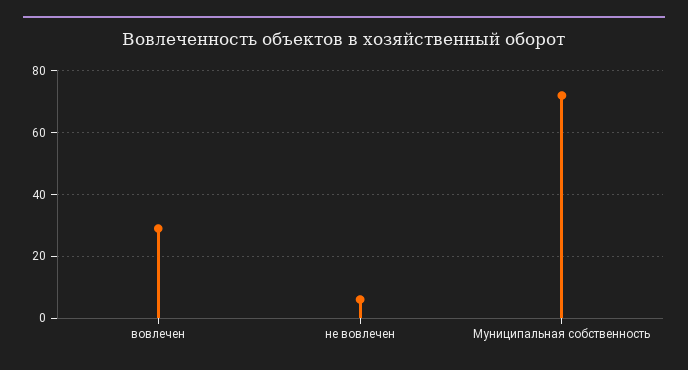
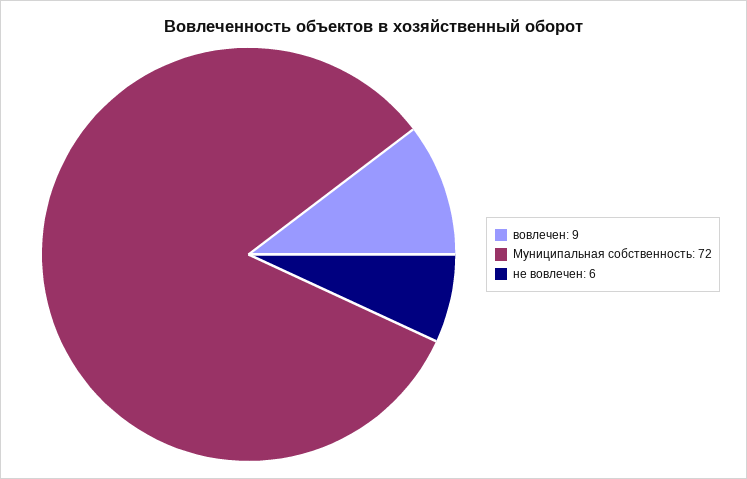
вовлечен: 30 -> 9

